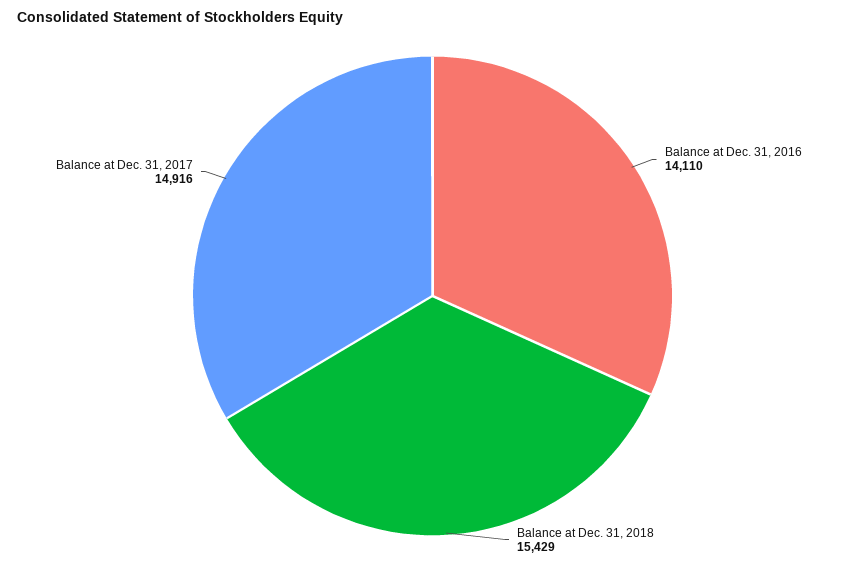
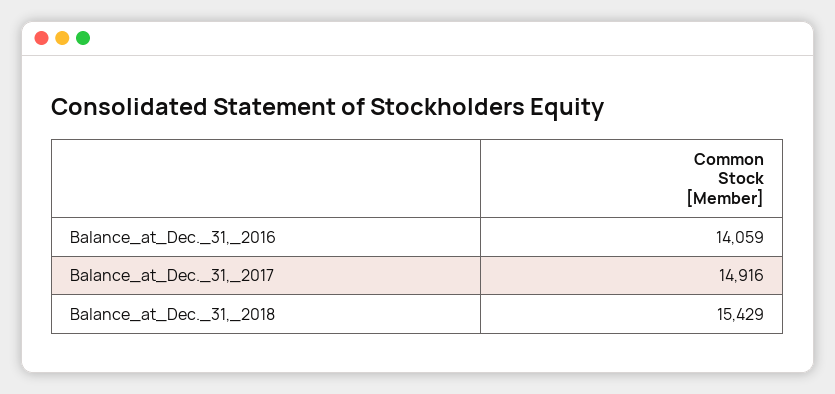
Balance at Dec. 31, 2016: 14110 -> 14059

